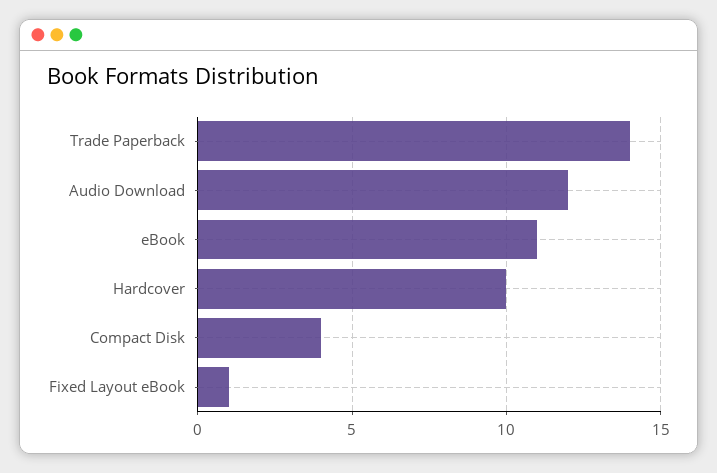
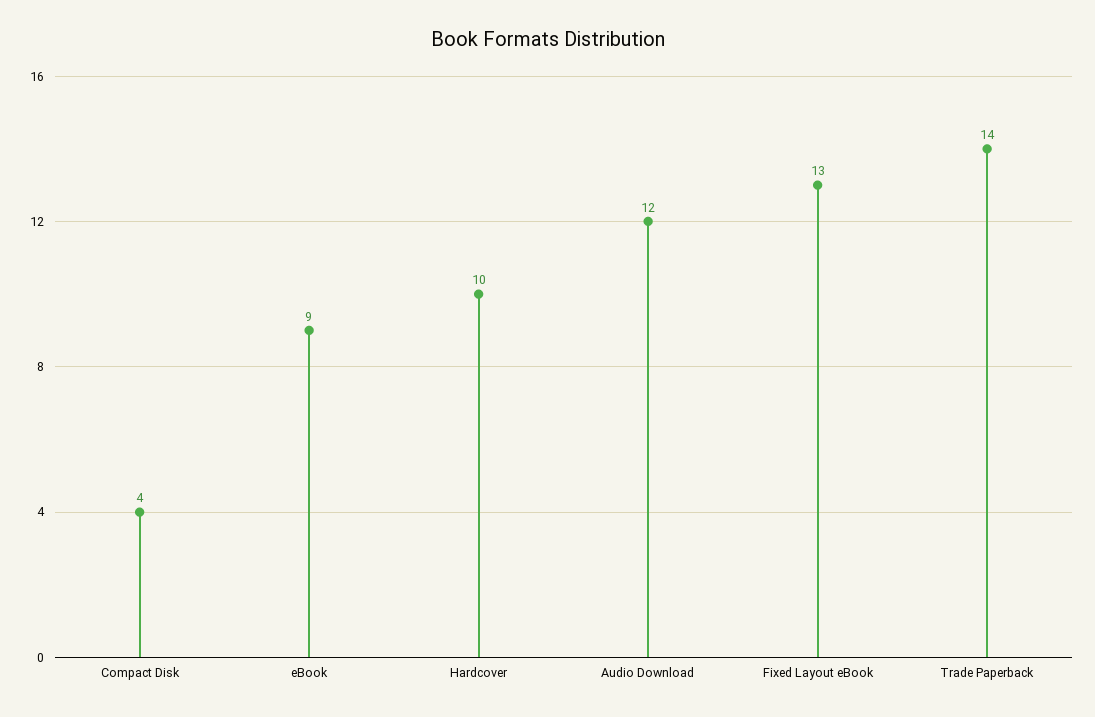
eBook: 11 -> 9
Fixed Layout eBook: 1 -> 13

